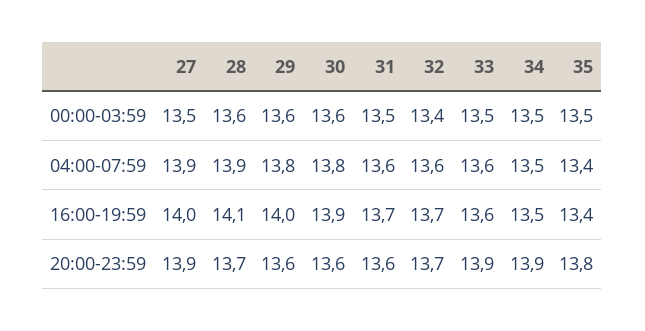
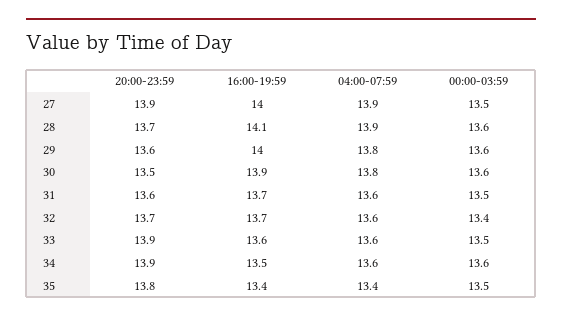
34, 00:00-03:59: 13.5 -> 13.6
34, 04:00-07:59: 13.5 -> 13.6
30, 20:00-23:59: 13.6 -> 13.5

